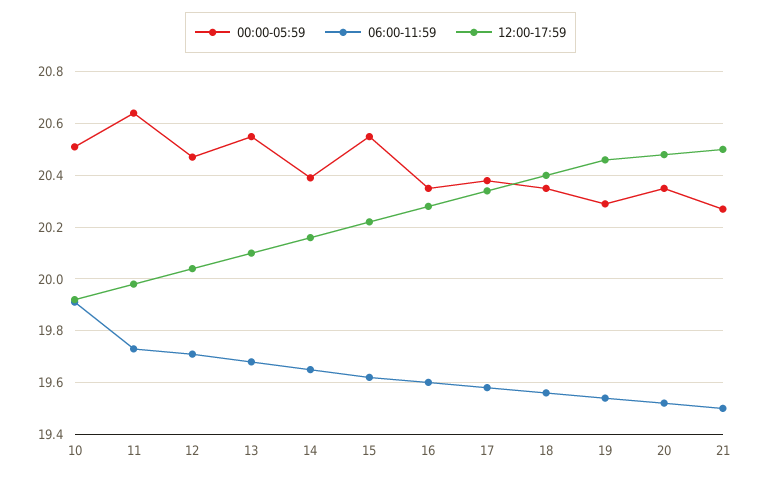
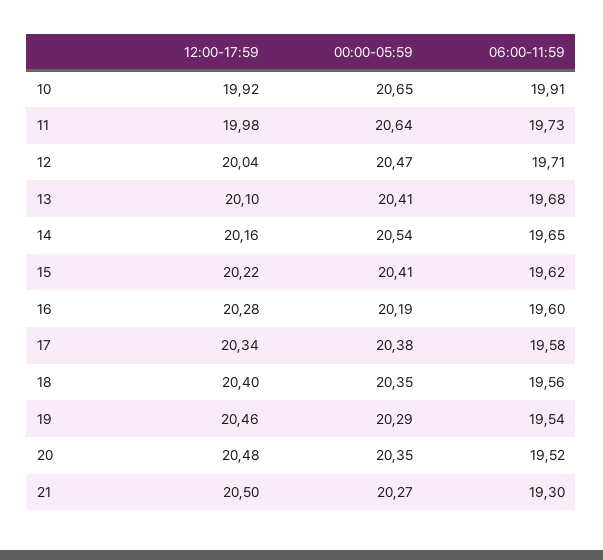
00:00-05:59, 10: 20.5 -> 20.65
00:00-05:59, 13: 20.55 -> 20.41
00:00-05:59, 14: 20.4 -> 20.54
00:00-05:59, 15: 20.55 -> 20.41
00:00-05:59, 16: 20.35 -> 20.19
06:00-11:59, 21: 19.5 -> 19.3

